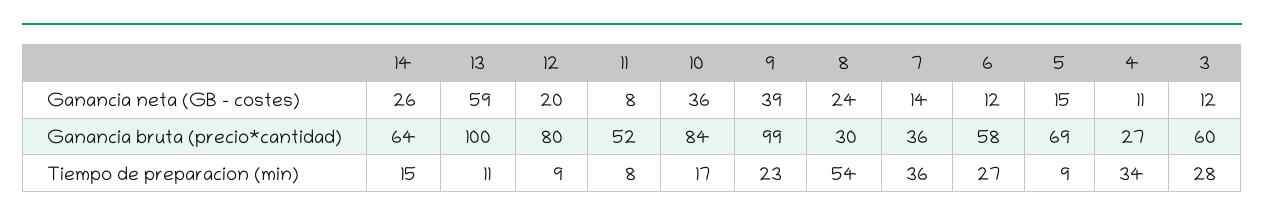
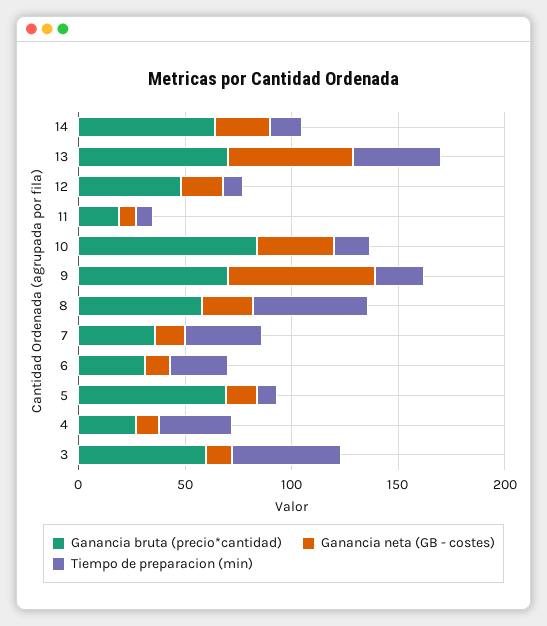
Ganancia neta (GB - costes), 9: 39 -> 70
Ganancia bruta (precio*cantidad), 13: 100 -> 70
Ganancia bruta (precio*cantidad), 12: 80 -> 50
Ganancia bruta (precio*cantidad), 11: 52 -> 20
Ganancia bruta (precio*cantidad), 9: 99 -> 70
Ganancia bruta (precio*cantidad), 8: 30 -> 60
Ganancia bruta (precio*cantidad), 6: 58 -> 30
Tiempo de preparacion (min), 13: 11 -> 40
Tiempo de preparacion (min), 3: 28 -> 50

